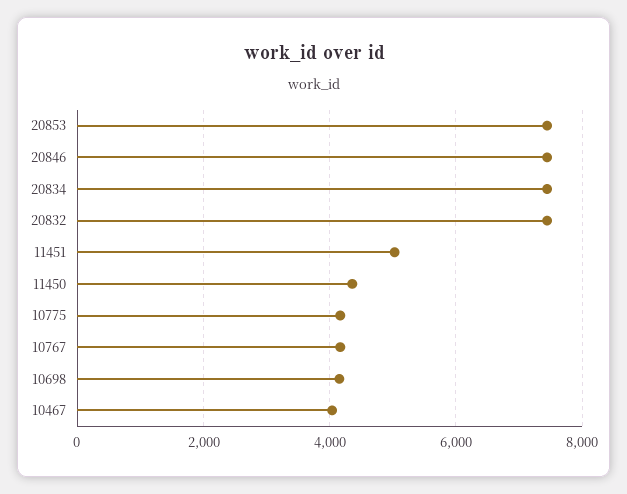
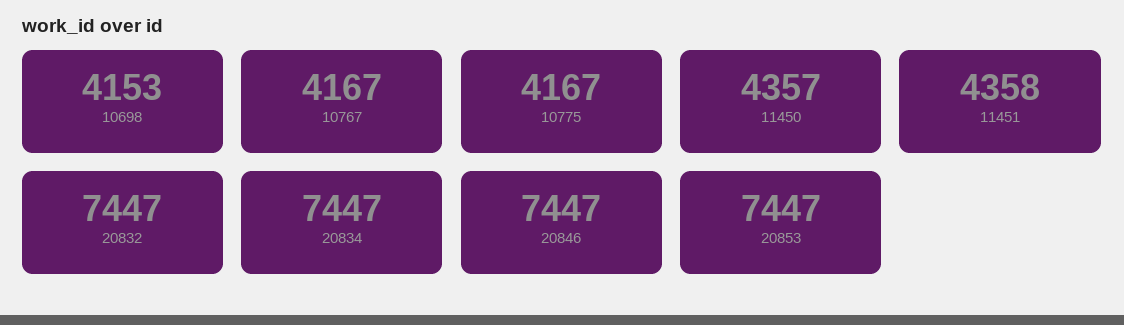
11451: 5000 -> 4358
10467: 4000 -> none

